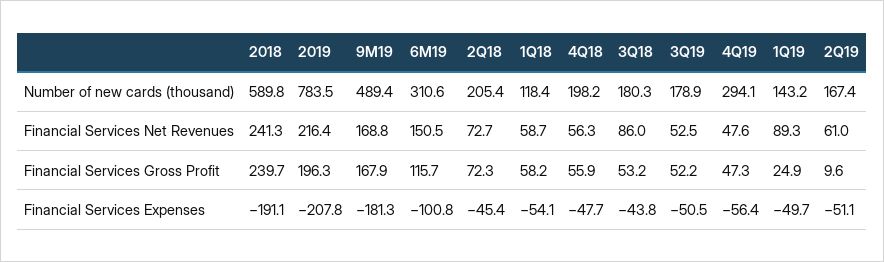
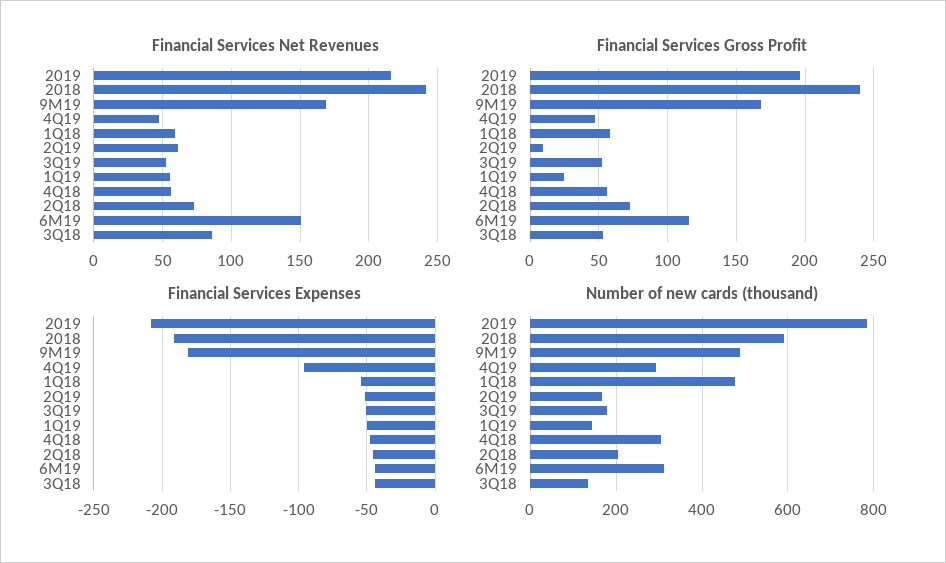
Number of new cards (thousand), 1Q18: 118.4 -> 480
Number of new cards (thousand), 4Q18: 198.2 -> 300
Number of new cards (thousand), 3Q18: 180.3 -> 140
Financial Services Net Revenues, 1Q19: 89.3 -> 55
Financial Services Expenses, 6M19: -100.8 -> -45
Financial Services Expenses, 4Q19: -56.4 -> -95

